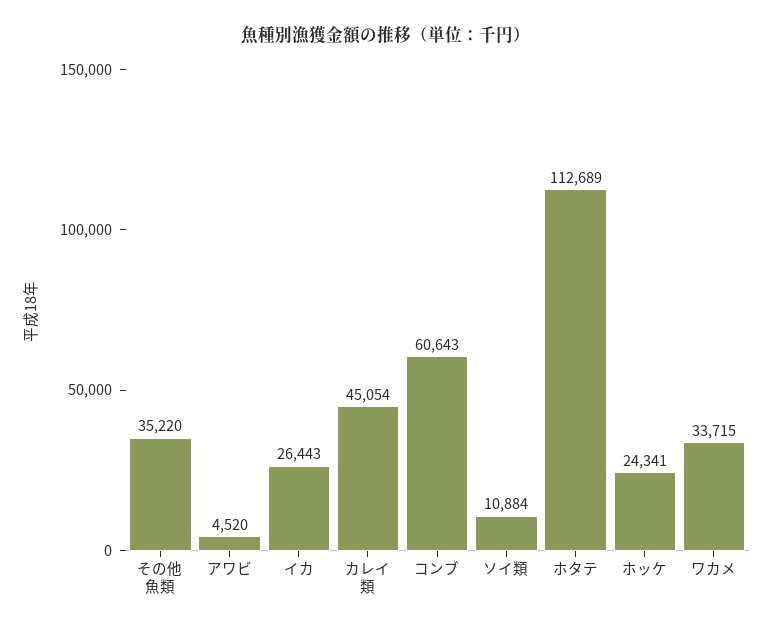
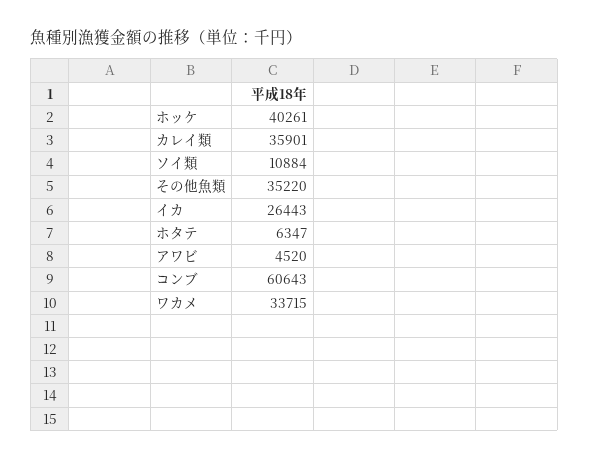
カレイ類: 45054 -> 35901
ホタテ: 112689 -> 6347
ホッケ: 24341 -> 40261

